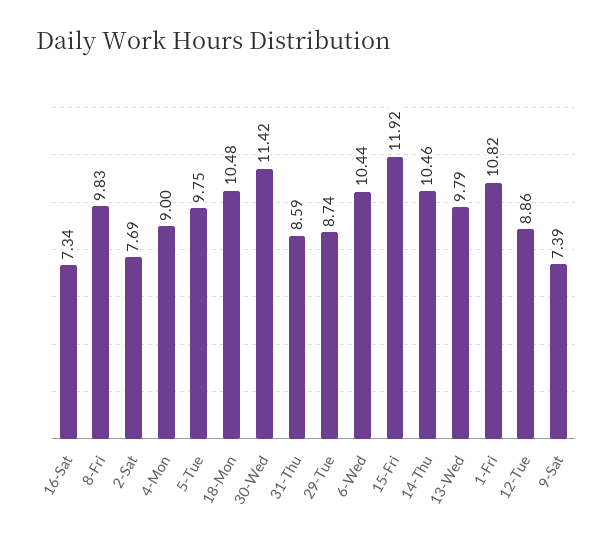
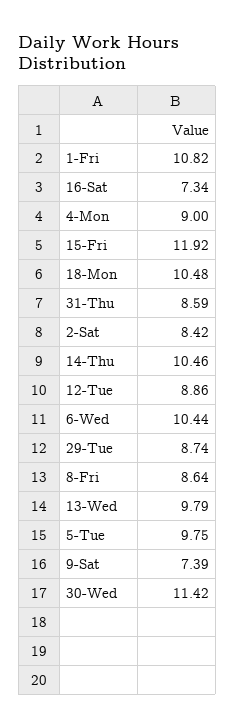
8-Fri: 9.83 -> 8.64
2-Sat: 7.69 -> 8.42

